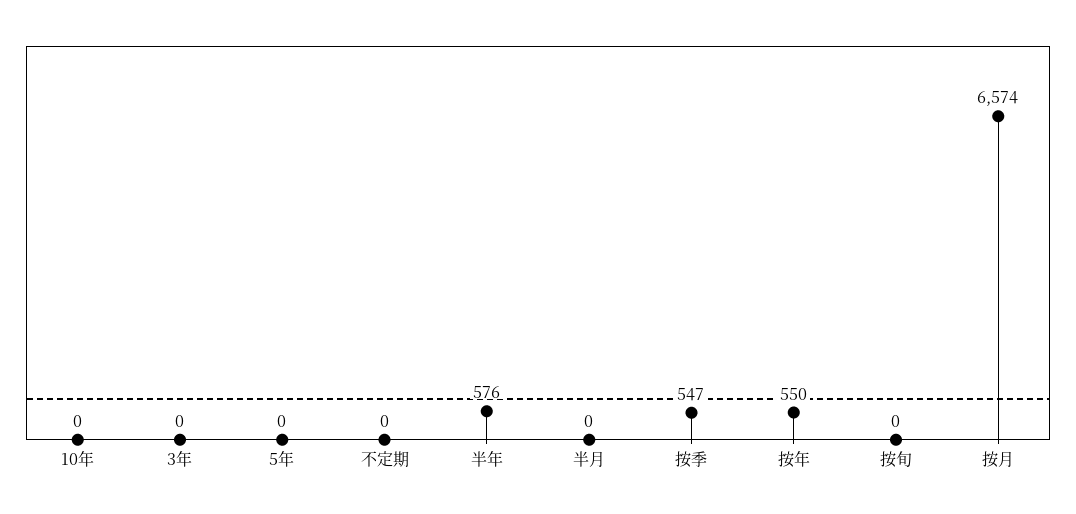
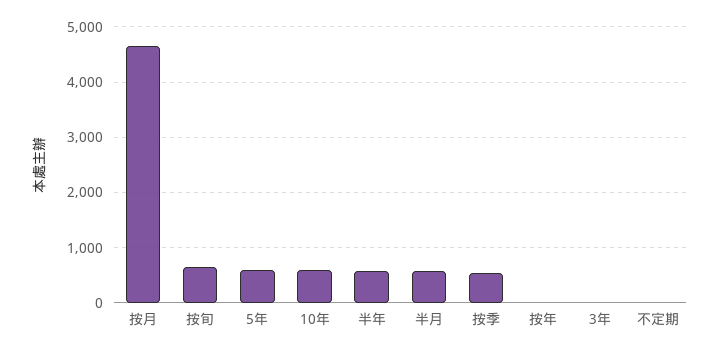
10年: 0 -> 600
5年: 0 -> 600
半月: 0 -> 600
按年: 550 -> 0
按旬: 0 -> 600
按月: 6574 -> 4600

